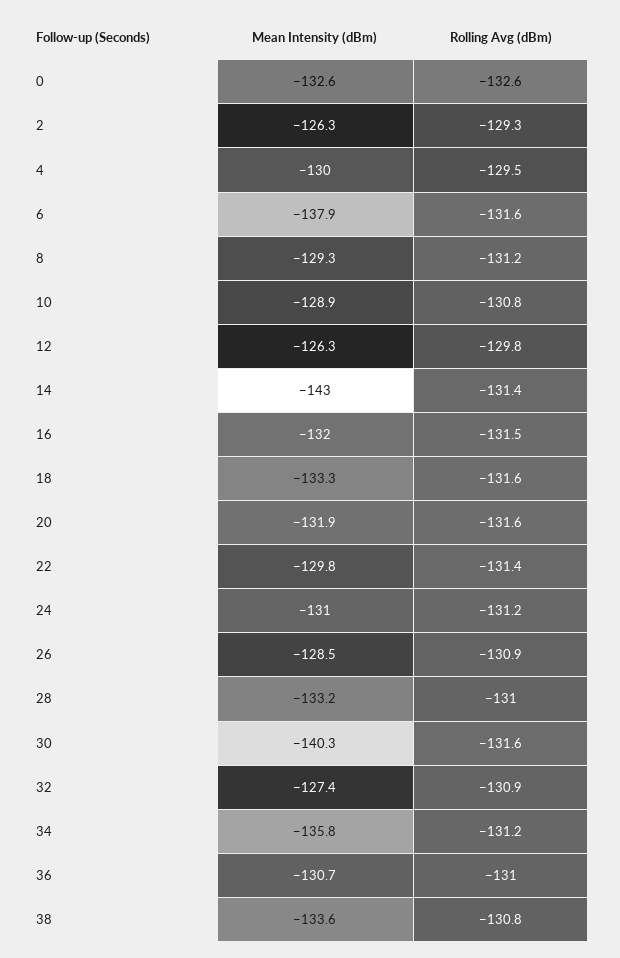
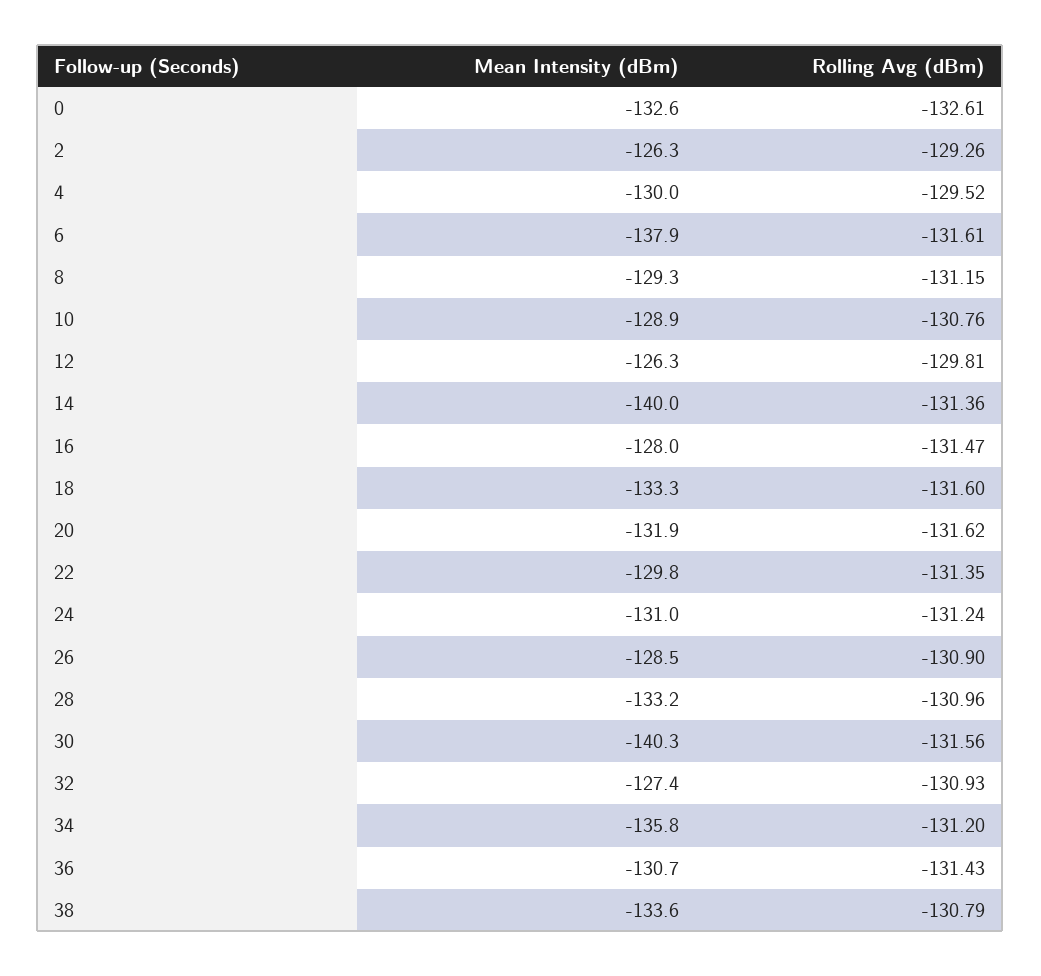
Mean Intensity (dBm), 14: -143 -> -140
Mean Intensity (dBm), 16: -132 -> -128
Rolling Avg (dBm), 36: -131 -> -131.43

